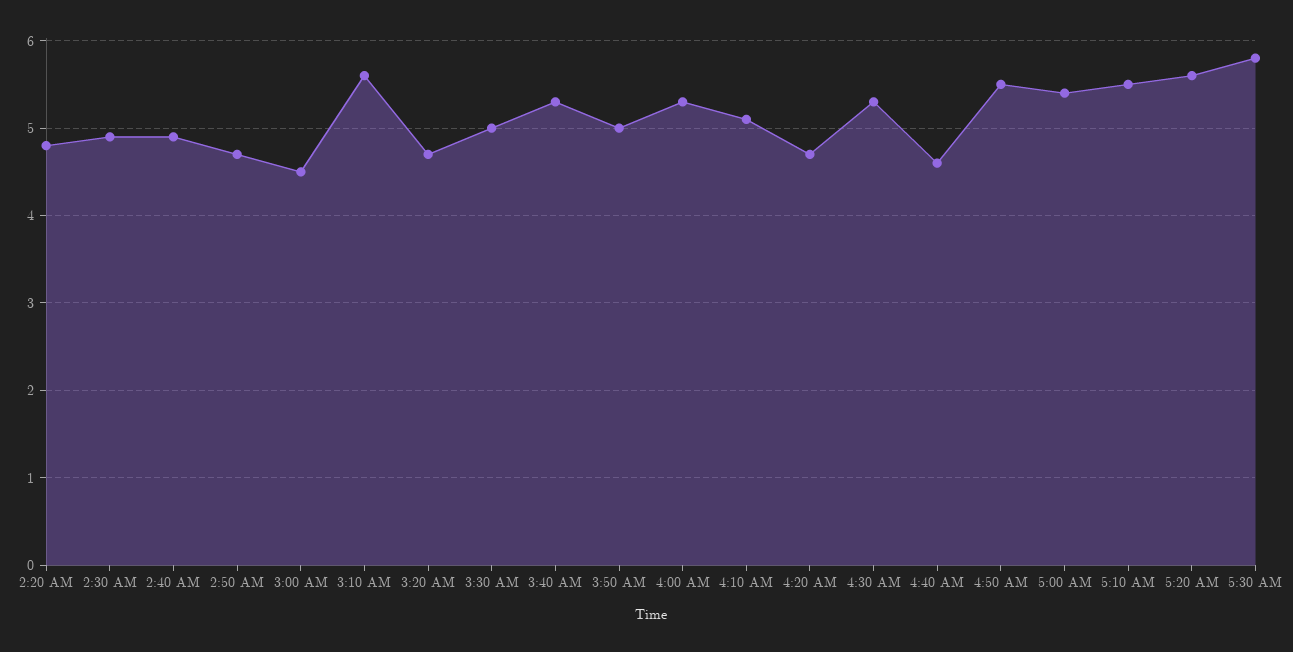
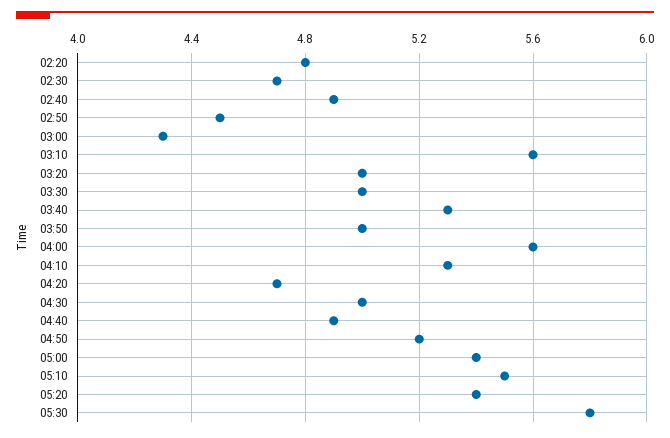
2:30 AM: 4.9 -> 4.7
2:50 AM: 4.7 -> 4.5
3:00 AM: 4.5 -> 4.3
3:20 AM: 4.7 -> 5
4:00 AM: 5.3 -> 5.6
4:10 AM: 5.1 -> 5.3
4:30 AM: 5.3 -> 5
4:40 AM: 4.6 -> 4.9
4:50 AM: 5.5 -> 5.2
5:20 AM: 5.6 -> 5.4

